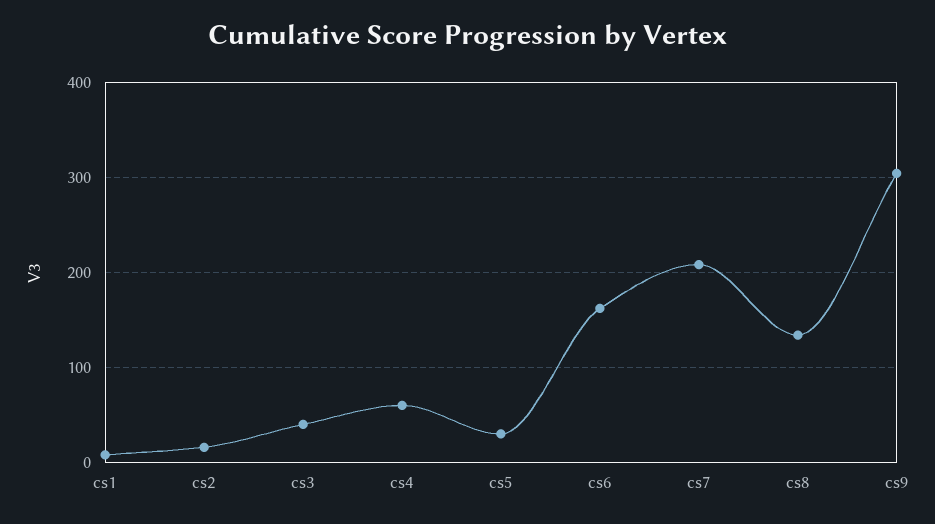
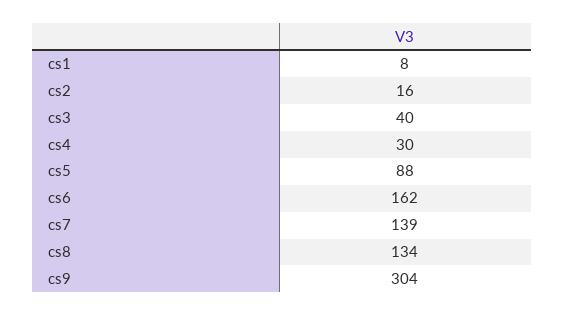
cs4: 60 -> 30
cs5: 30 -> 88
cs7: 210 -> 139

